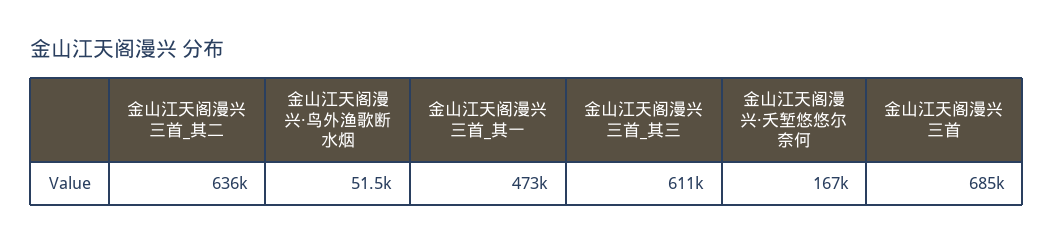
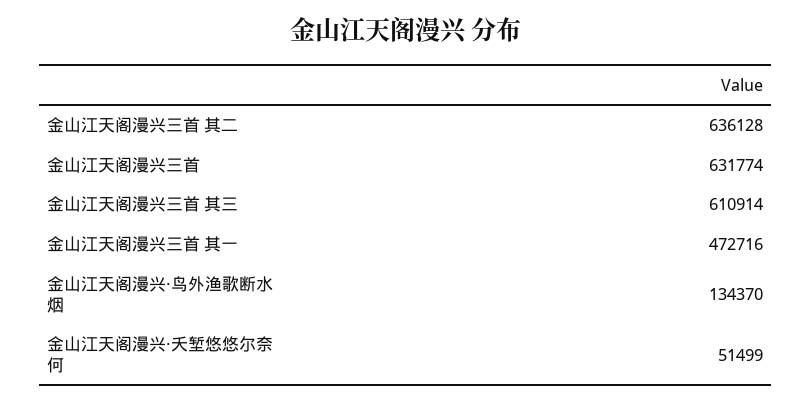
金山江天阁漫兴·鸟外渔歌断水烟: 51500 -> 134370
金山江天阁漫兴·夭堑悠悠尔奈何: 167000 -> 51499
金山江天阁漫兴三首: 685000 -> 631774

